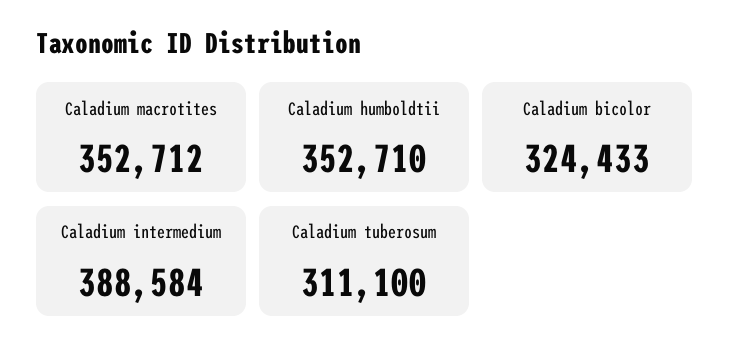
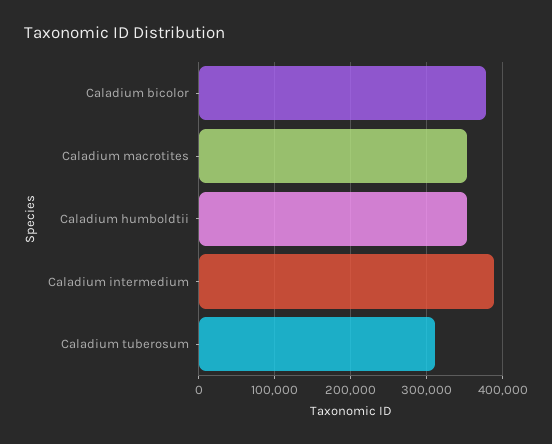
Caladium bicolor: 324433 -> 380000

